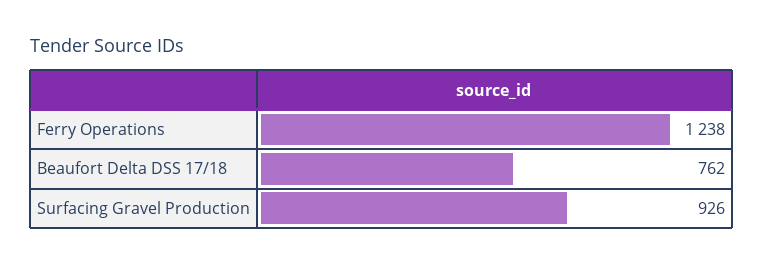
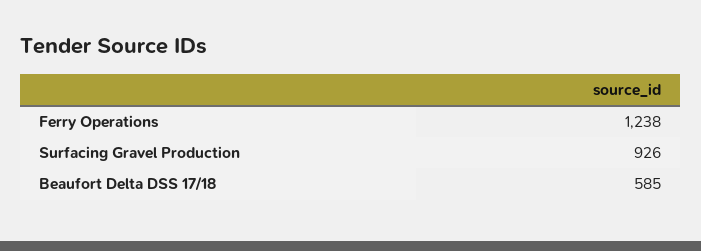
Beaufort Delta DSS 17/18: 762 -> 585

